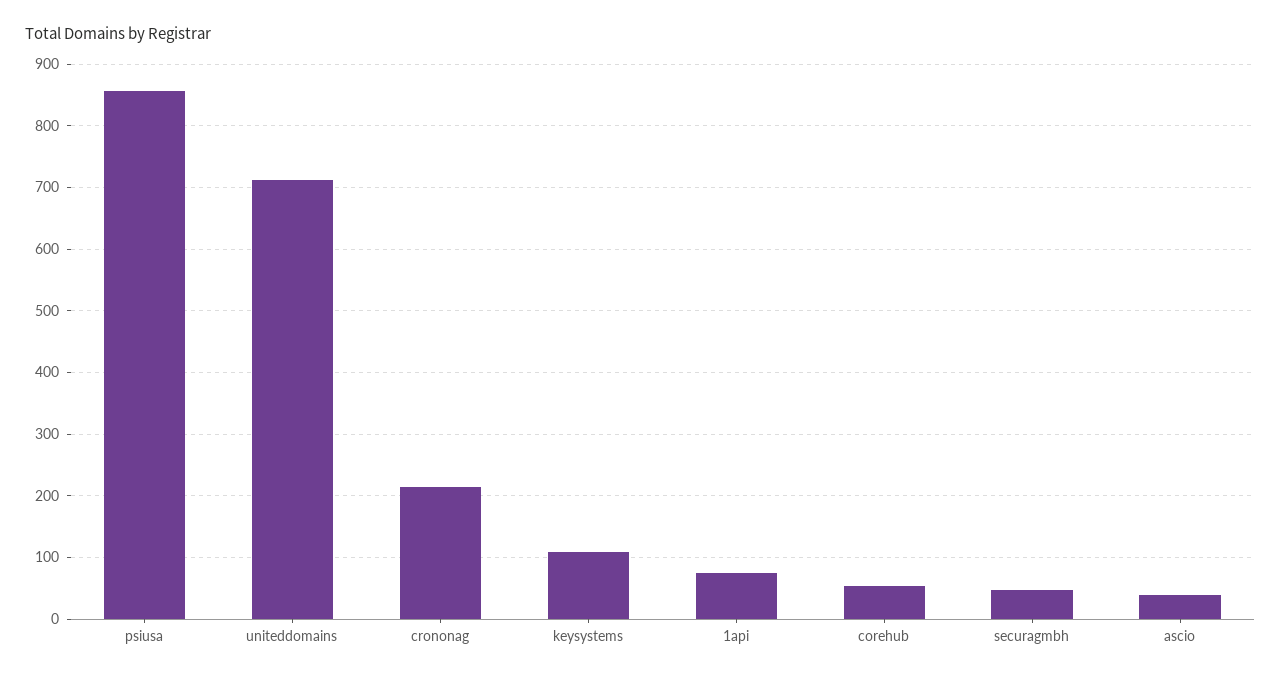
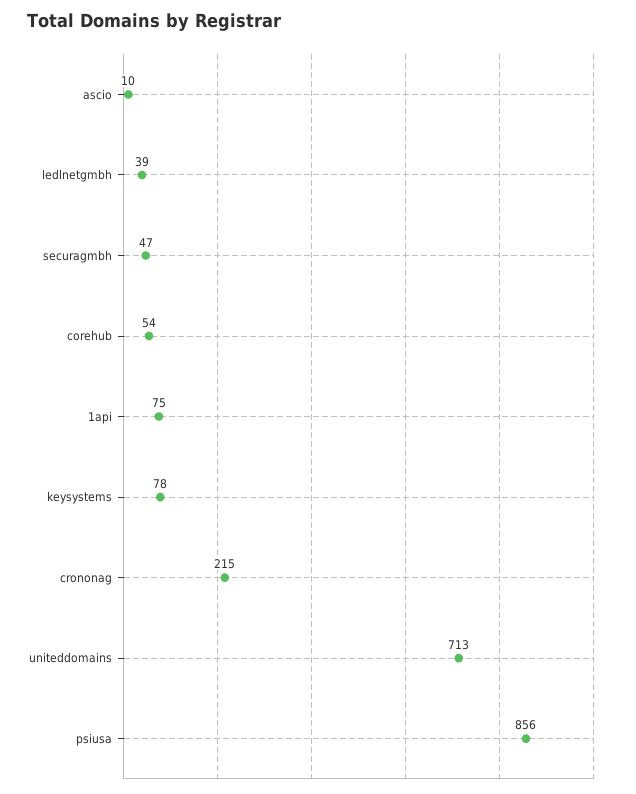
keysystems: 110 -> 78
ascio: 40 -> 10
ledlnetgmbh: none -> 39

